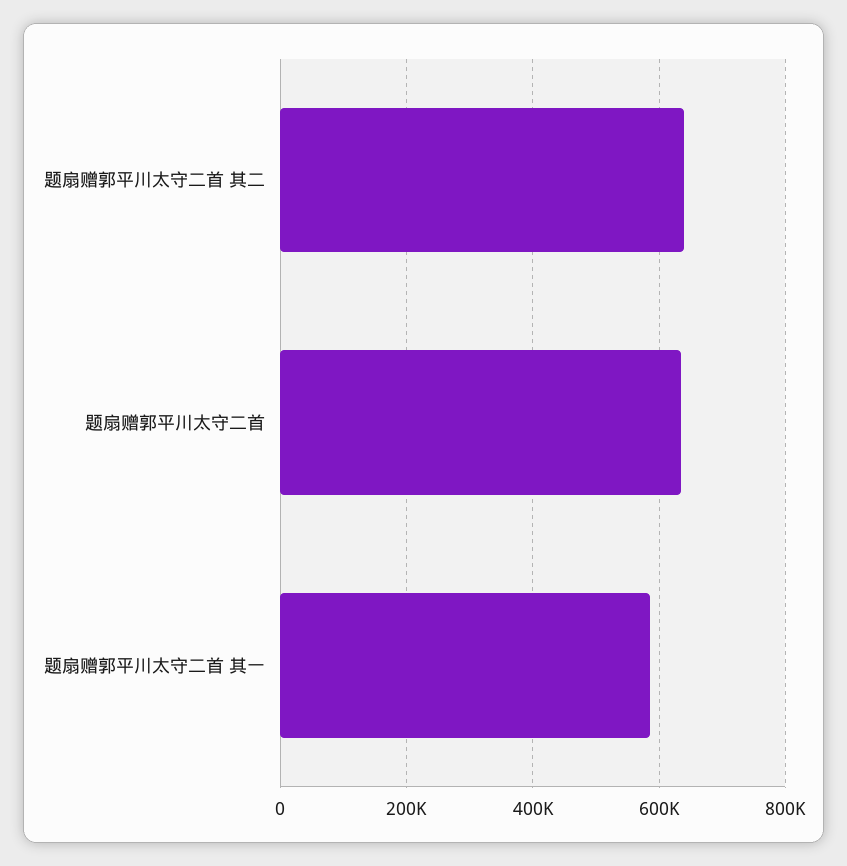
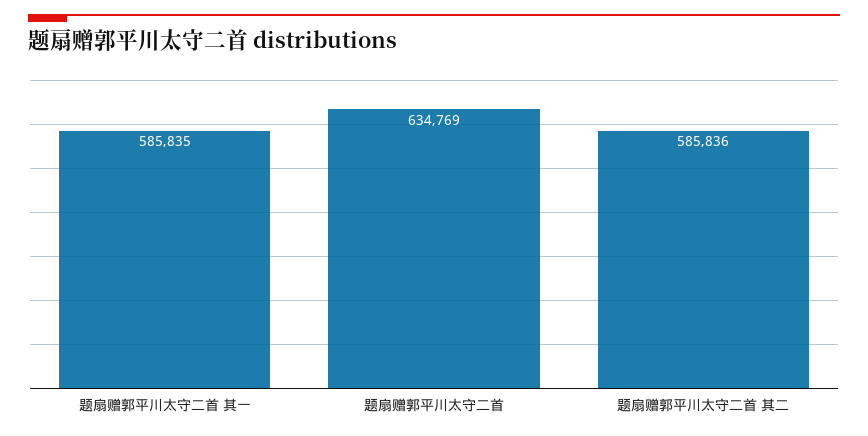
题扇赠郭平川太守二首 其二: 640000 -> 585836

